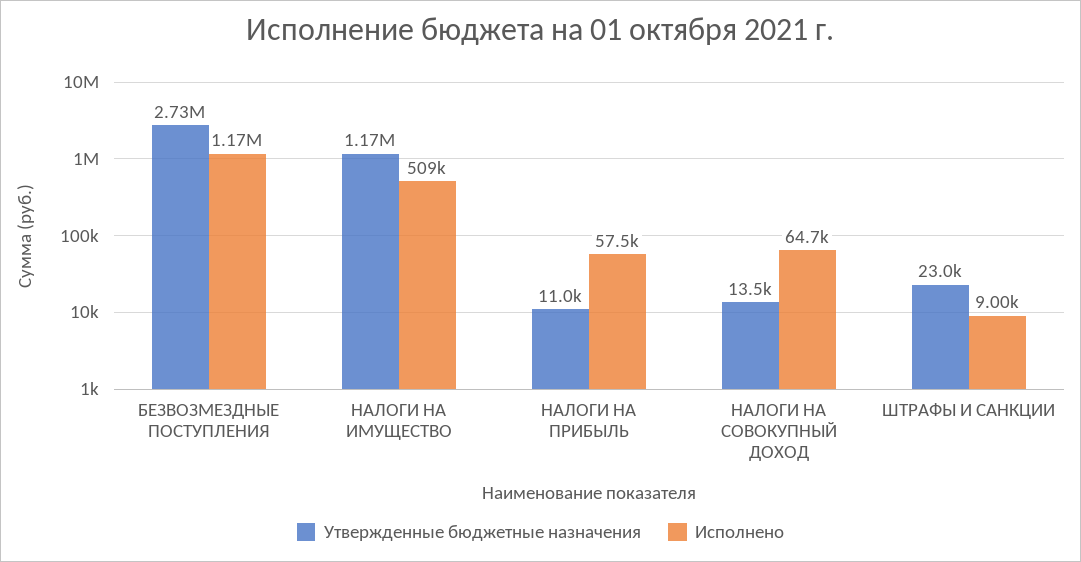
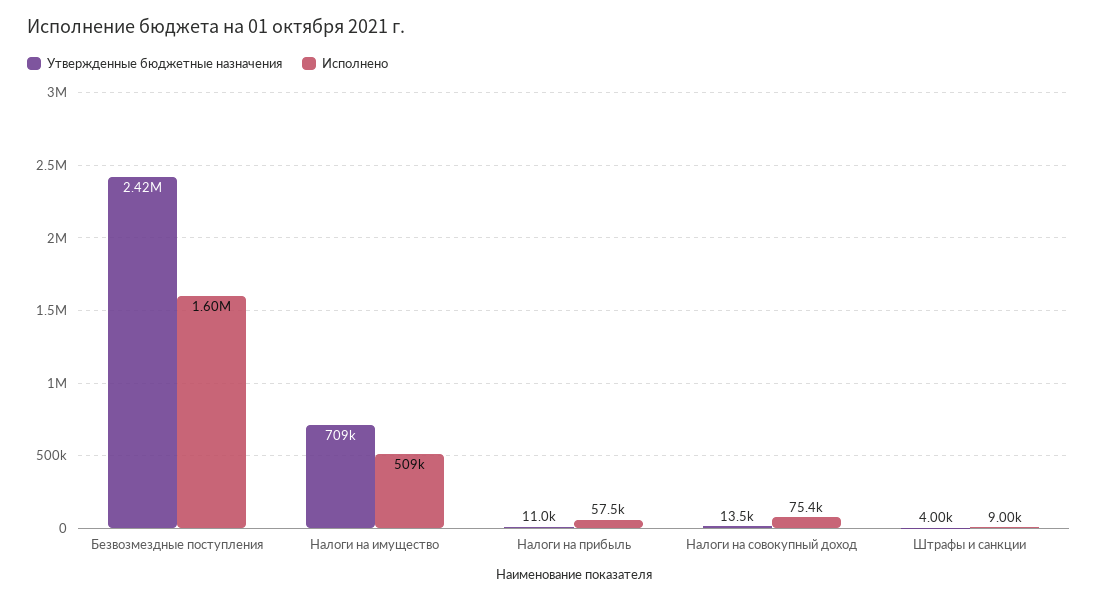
Утвержденные бюджетные назначения, БЕЗВОЗМЕЗДНЫЕ ПОСТУПЛЕНИЯ: 2730000 -> 2420000
Исполнено, БЕЗВОЗМЕЗДНЫЕ ПОСТУПЛЕНИЯ: 1170000 -> 1600000
Утвержденные бюджетные назначения, НАЛОГИ НА ИМУЩЕСТВО: 1170000 -> 709000
Исполнено, НАЛОГИ НА СОВОКУПНЫЙ ДОХОД: 64700 -> 75400
Утвержденные бюджетные назначения, ШТРАФЫ И САНКЦИИ: 23000 -> 4000

